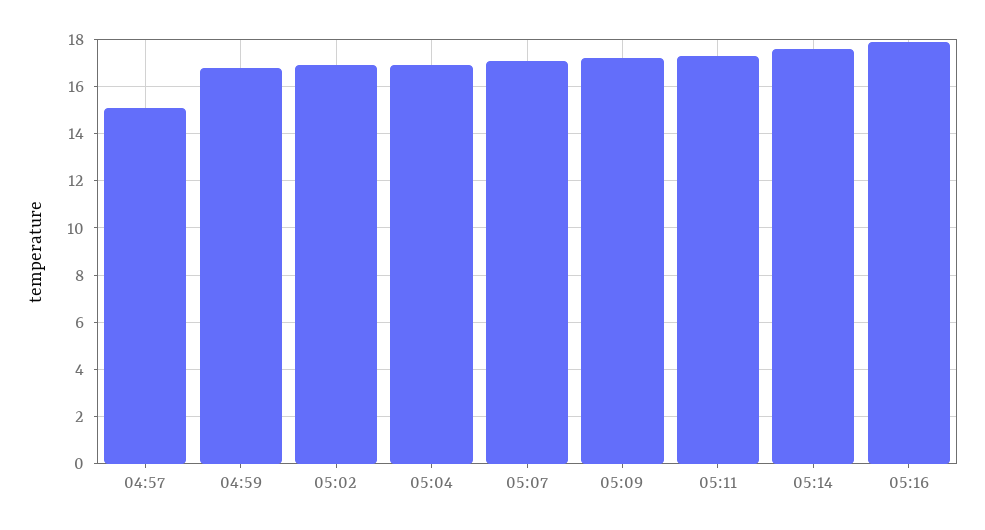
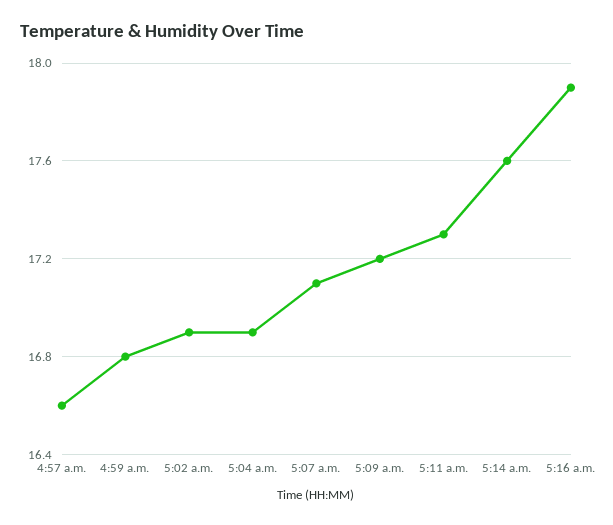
04:57: 15 -> 16.6

